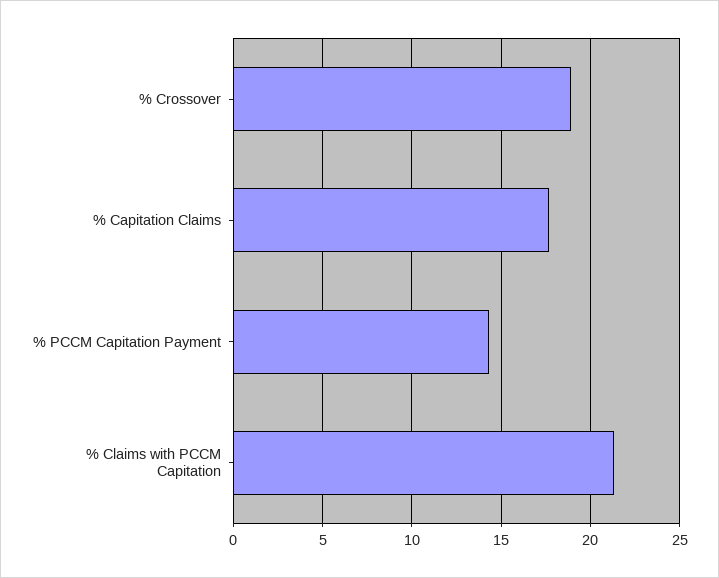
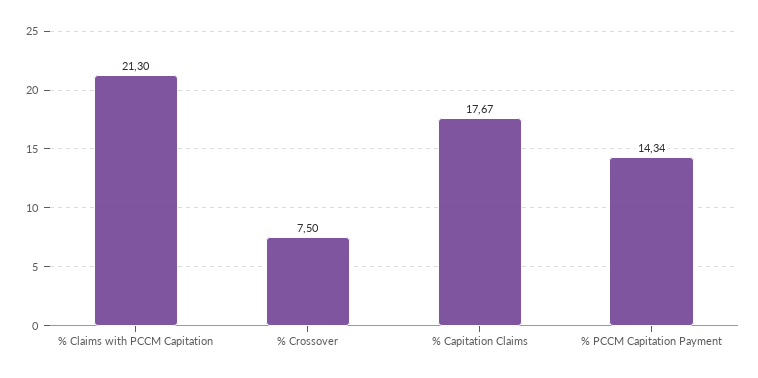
% Crossover: 19 -> 7.5

